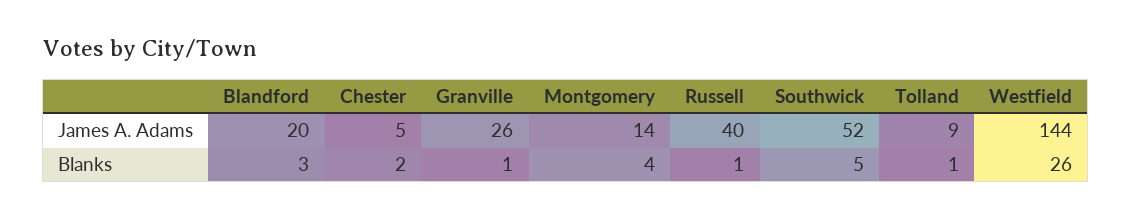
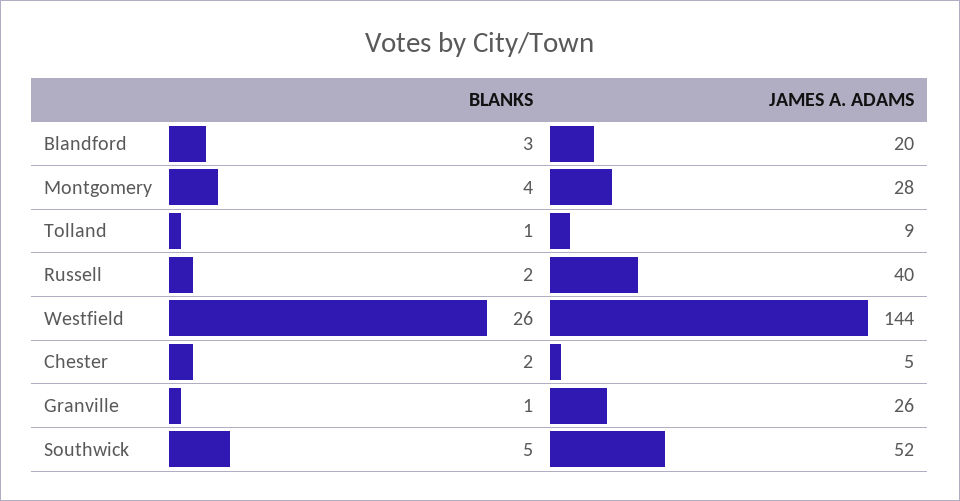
Montgomery, James A. Adams: 14 -> 28
Russell, Blanks: 1 -> 2

